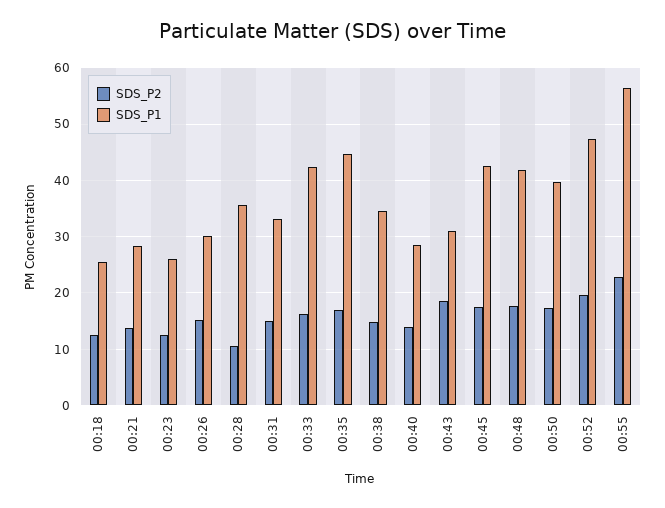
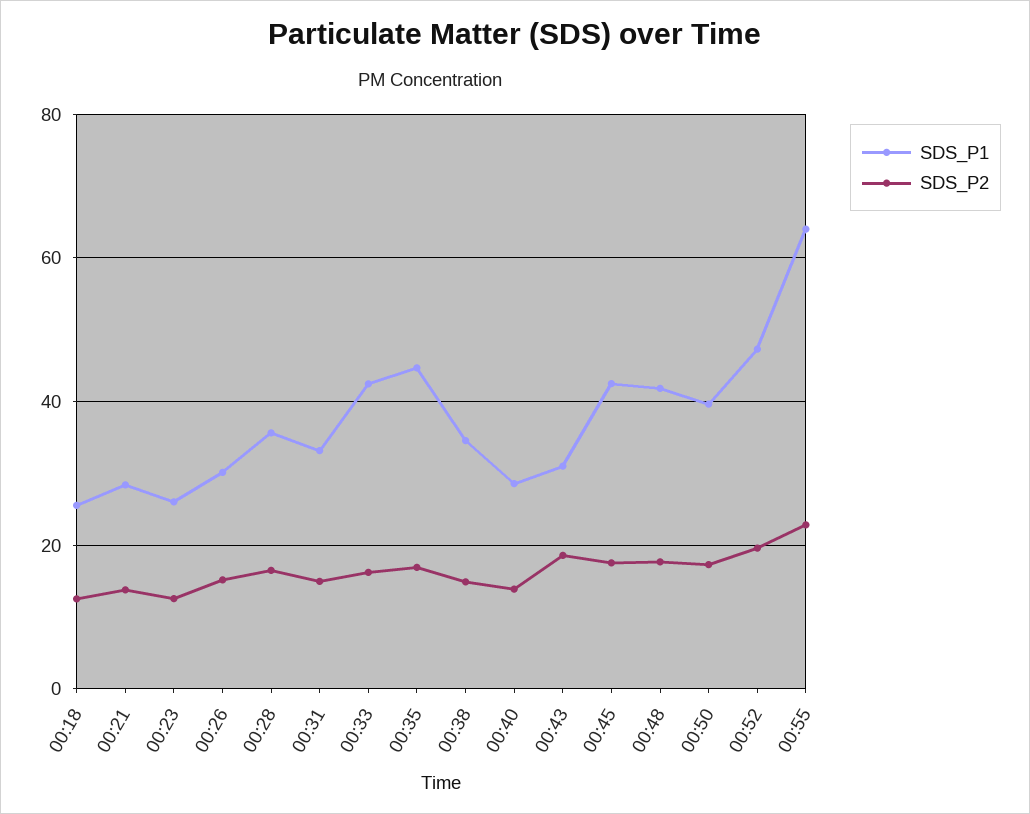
SDS_P2, 00:28: 10 -> 16
SDS_P1, 00:55: 56 -> 64

